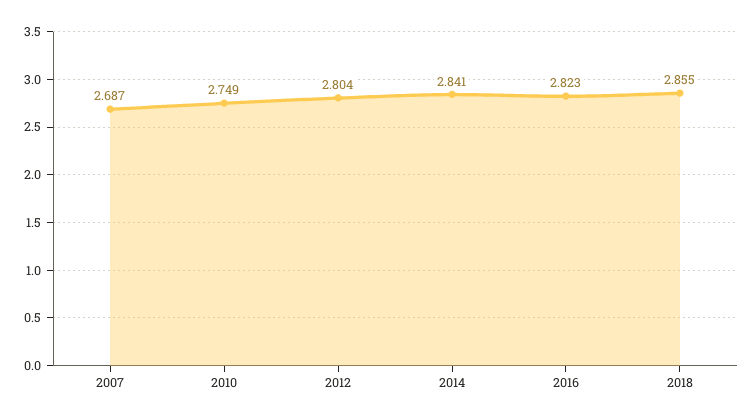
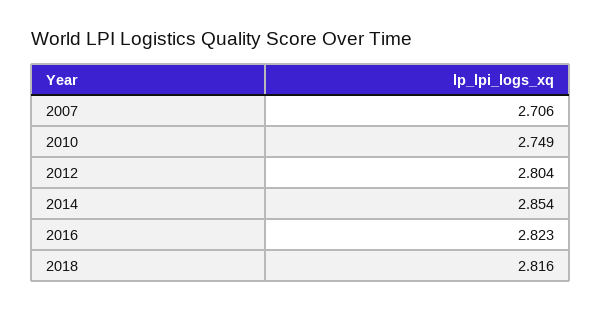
2007: 2.687 -> 2.706
2014: 2.841 -> 2.854
2018: 2.855 -> 2.816

